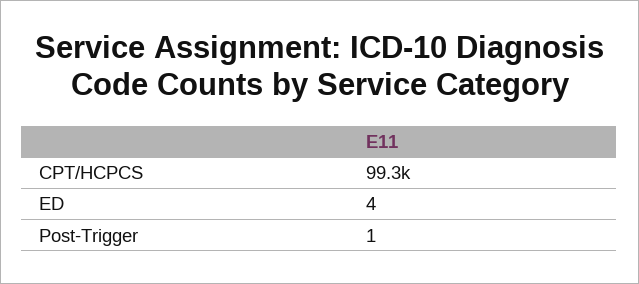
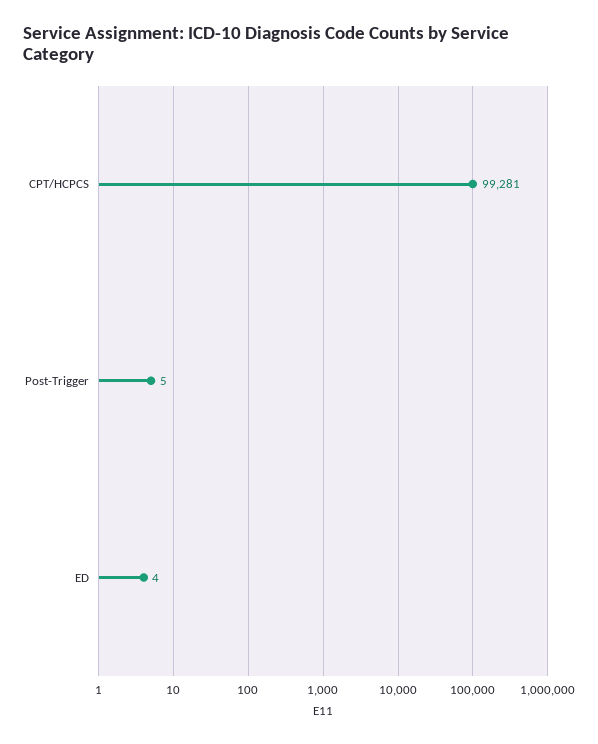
Post-Trigger: 1 -> 5

